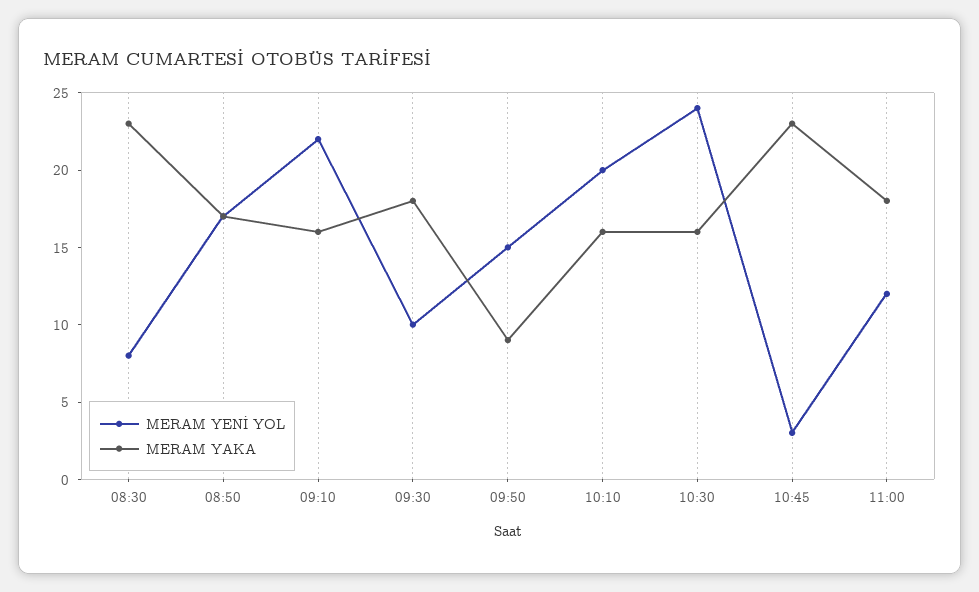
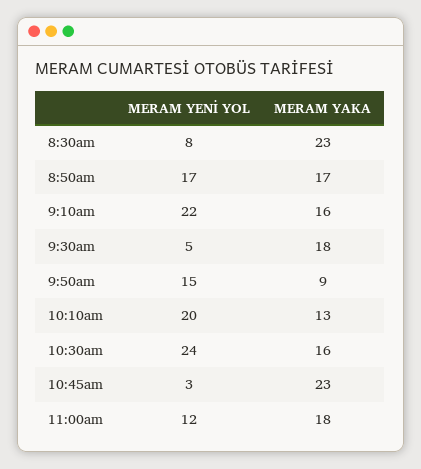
MERAM YENİ YOL, 09:30: 10 -> 5
MERAM YAKA, 10:10: 16 -> 13

